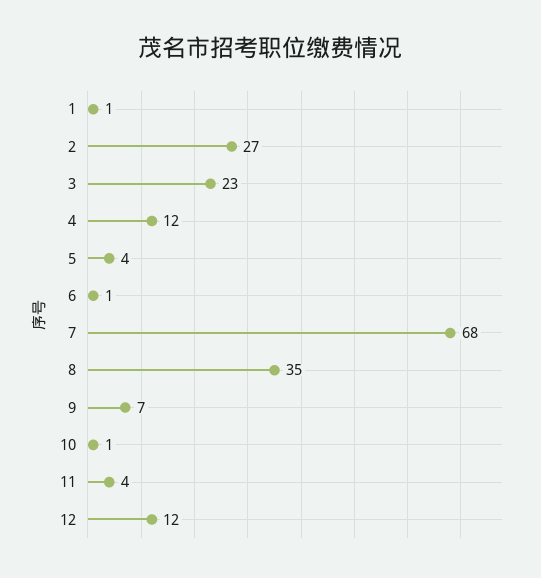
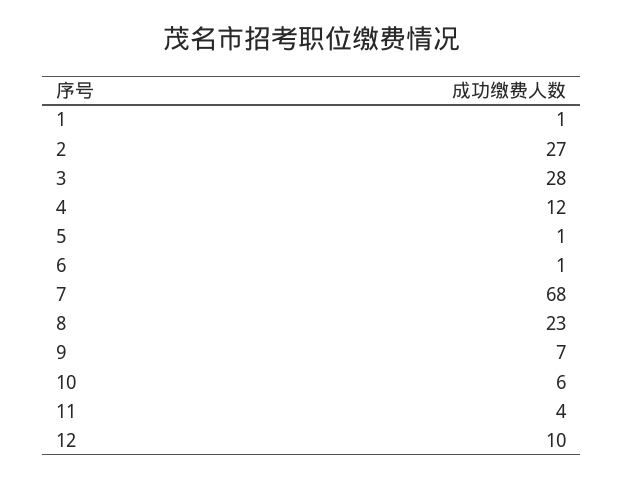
3: 23 -> 28
5: 4 -> 1
8: 35 -> 23
10: 1 -> 6
12: 12 -> 10

